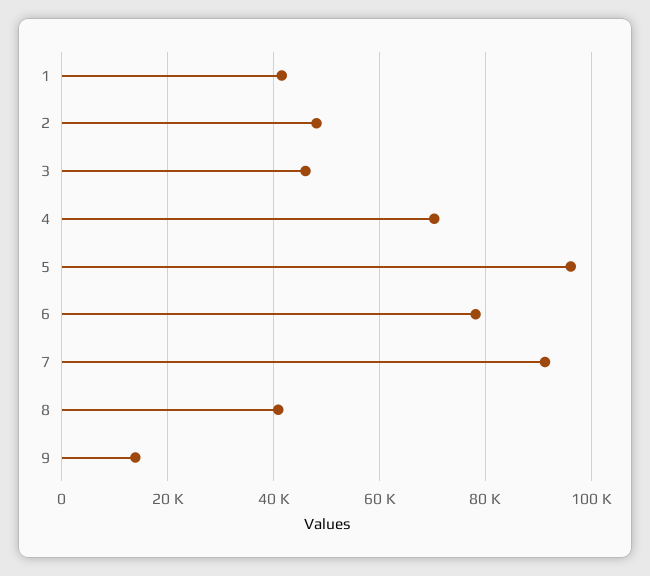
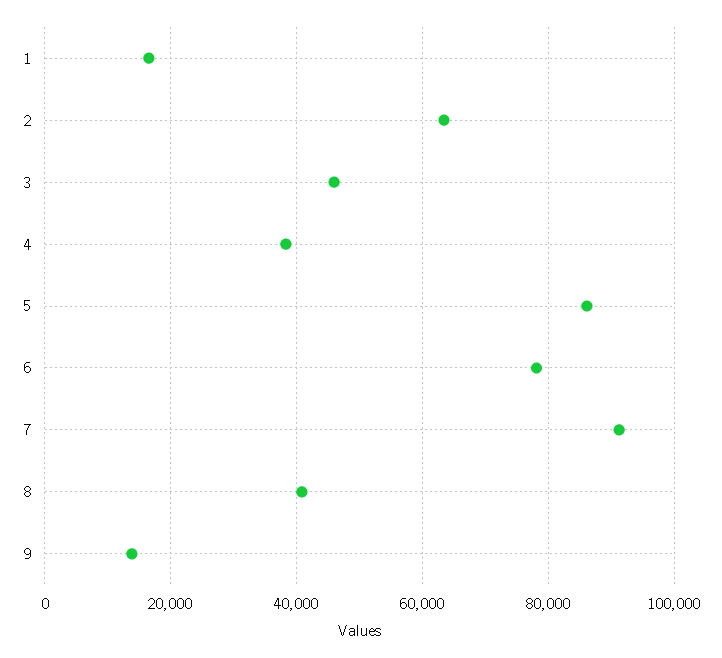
1: 42000 -> 16000
2: 48000 -> 64000
4: 70000 -> 38000
5: 96000 -> 86000

